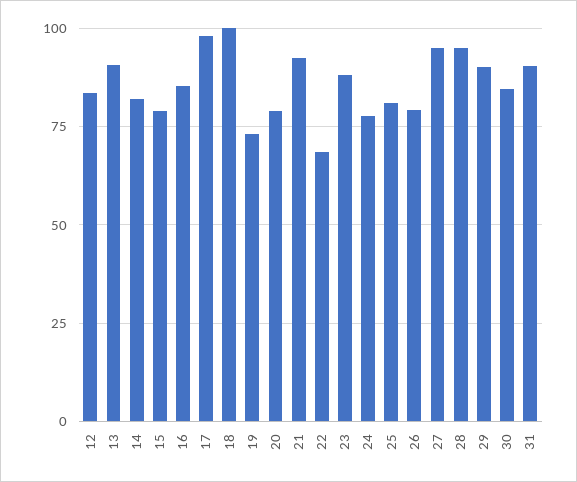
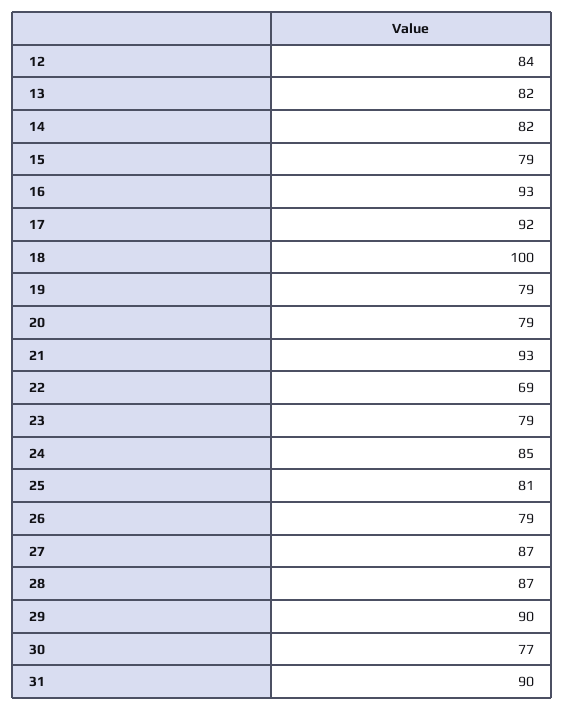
13: 90 -> 82
16: 85 -> 93
17: 97.5 -> 92
19: 72.5 -> 79
23: 87.5 -> 79
24: 77.5 -> 85
27: 95 -> 87
28: 95 -> 87
30: 85 -> 77

